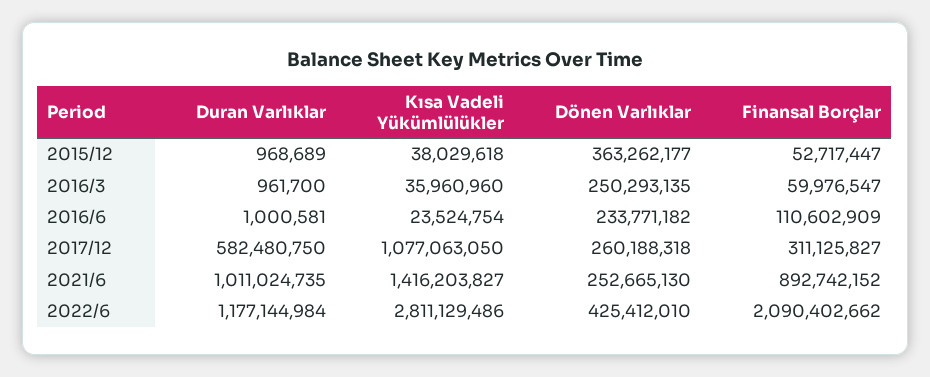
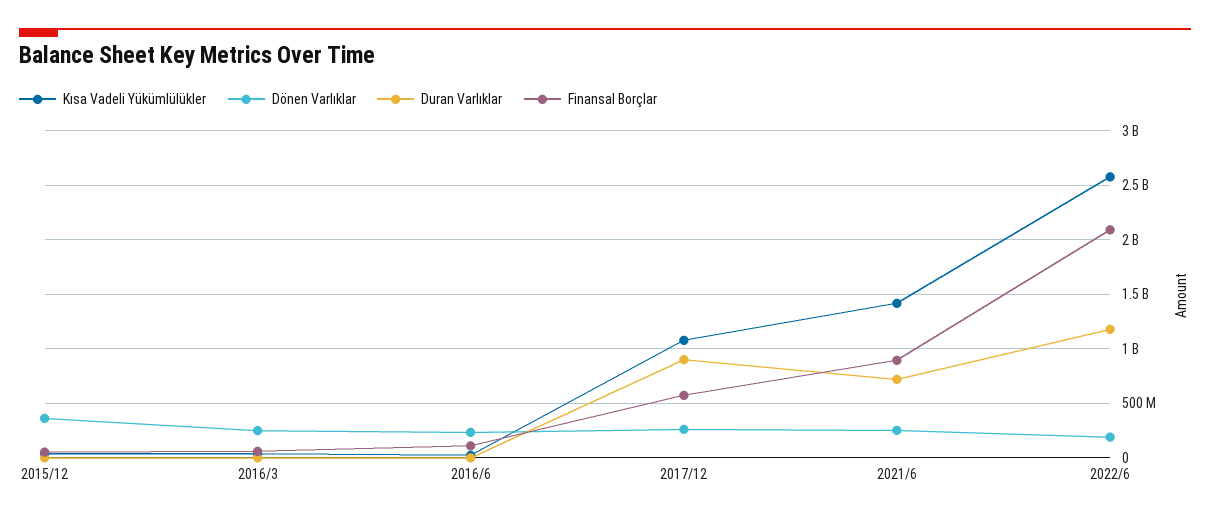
Duran Varlıklar, 2017/12: 582480750 -> 900000000
Finansal Borçlar, 2017/12: 311125827 -> 600000000
Duran Varlıklar, 2021/6: 1011024735 -> 700000000
Kısa Vadeli Yükümlülükler, 2022/6: 2811129486 -> 2600000000
Dönen Varlıklar, 2022/6: 425412010 -> 200000000

